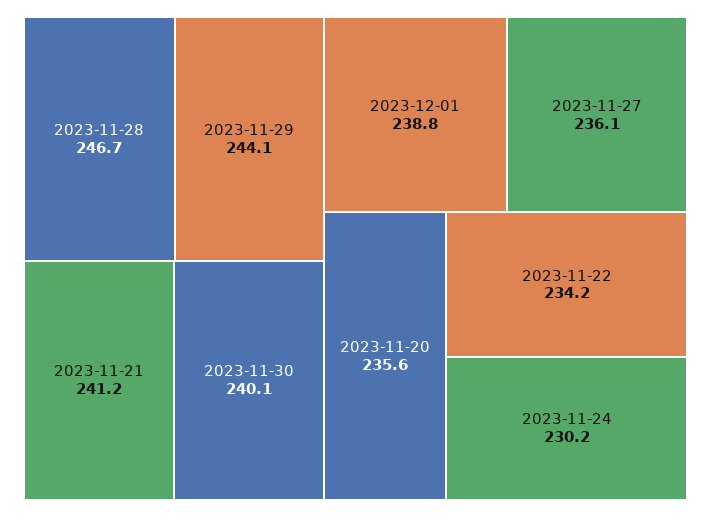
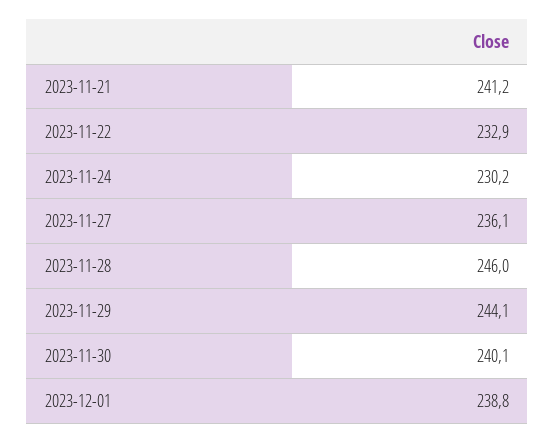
2023-11-28: 246.7 -> 246
2023-11-20: 235.6 -> none
2023-11-22: 234.2 -> 232.9

